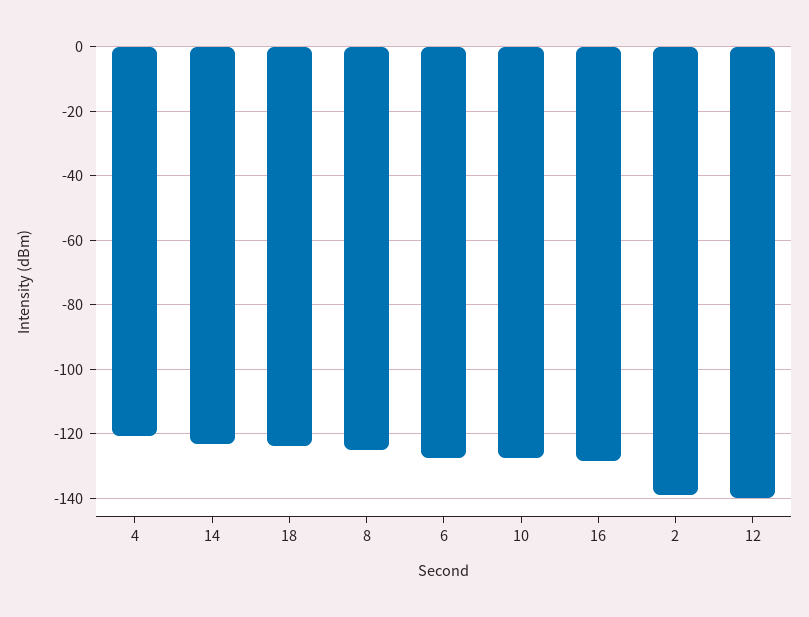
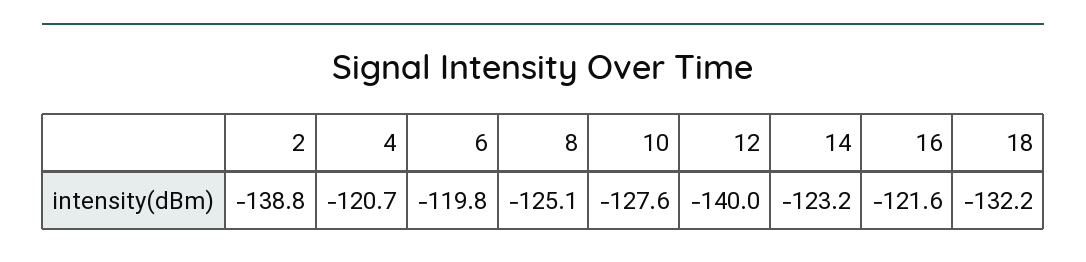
18: -124 -> -132.2
6: -128 -> -119.8
16: -128 -> -121.6

